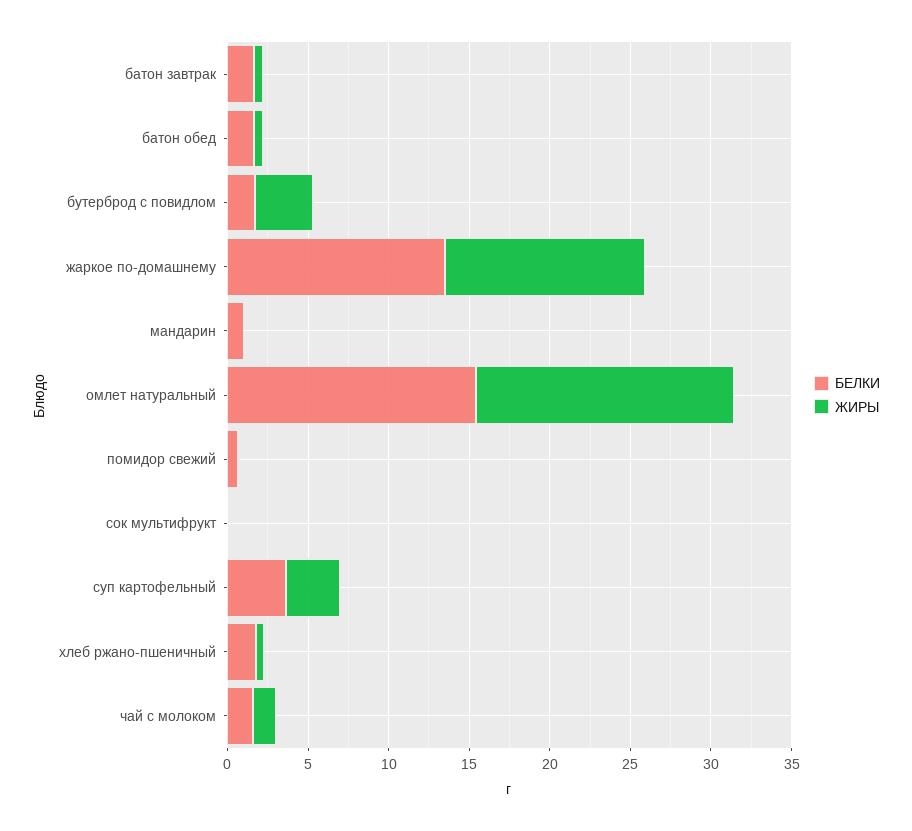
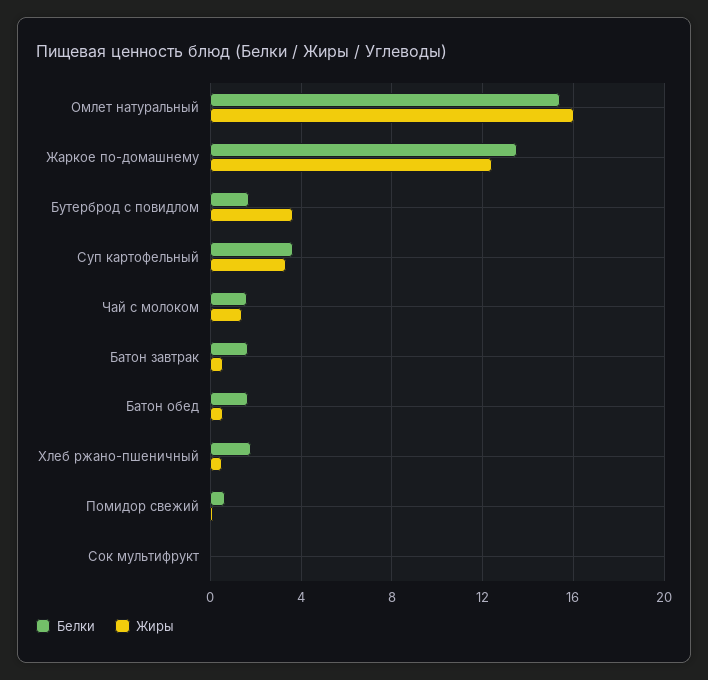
БЕЛКИ, мандарин: 1 -> none
ЖИРЫ, мандарин: 0 -> none

